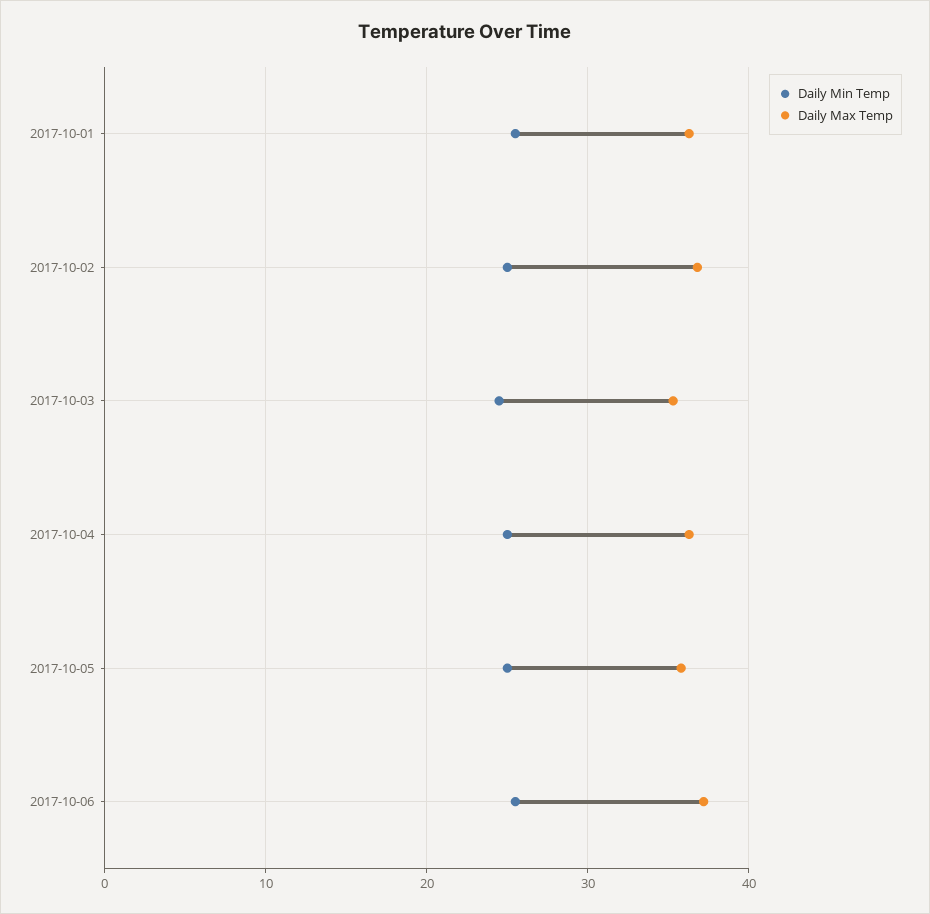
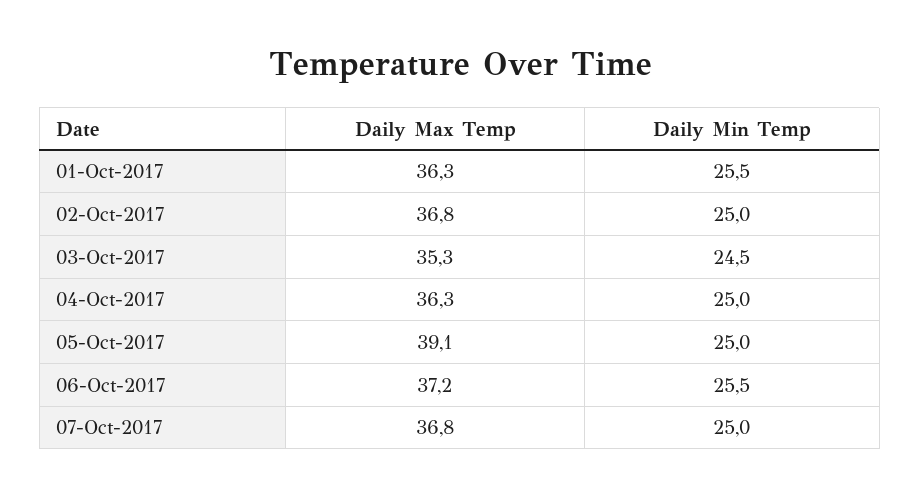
Daily Max Temp, 2017-10-05: 36 -> 39.1
Daily Max Temp, 07-Oct-2017: none -> 36.8
Daily Min Temp, 07-Oct-2017: none -> 25

